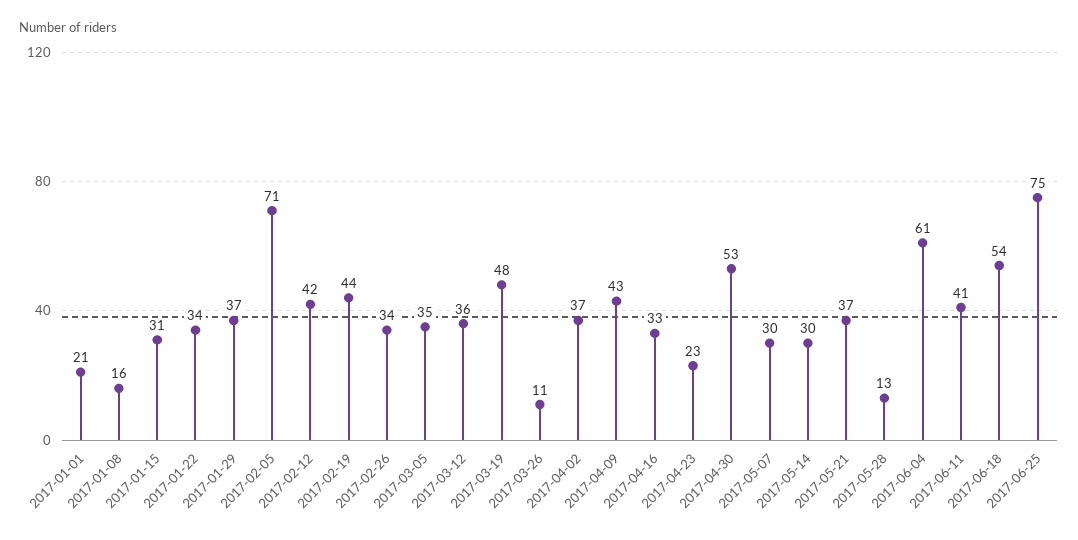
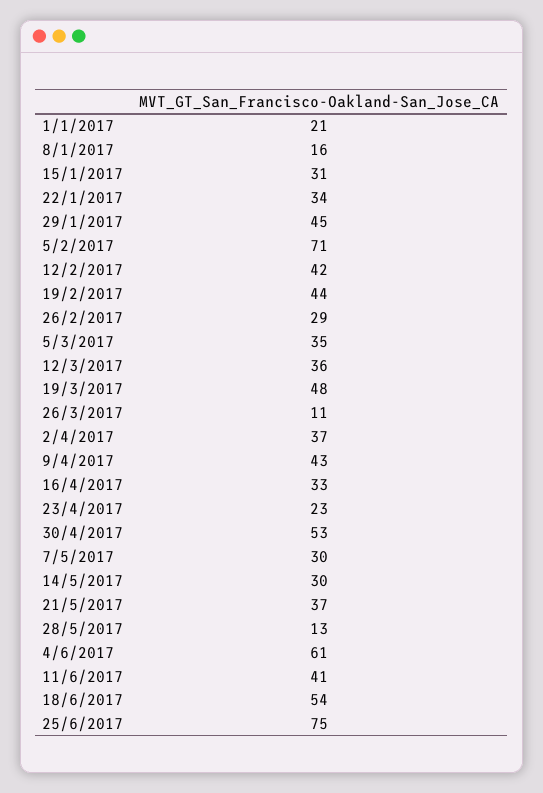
2017-01-29: 37 -> 45
2017-02-26: 34 -> 29

